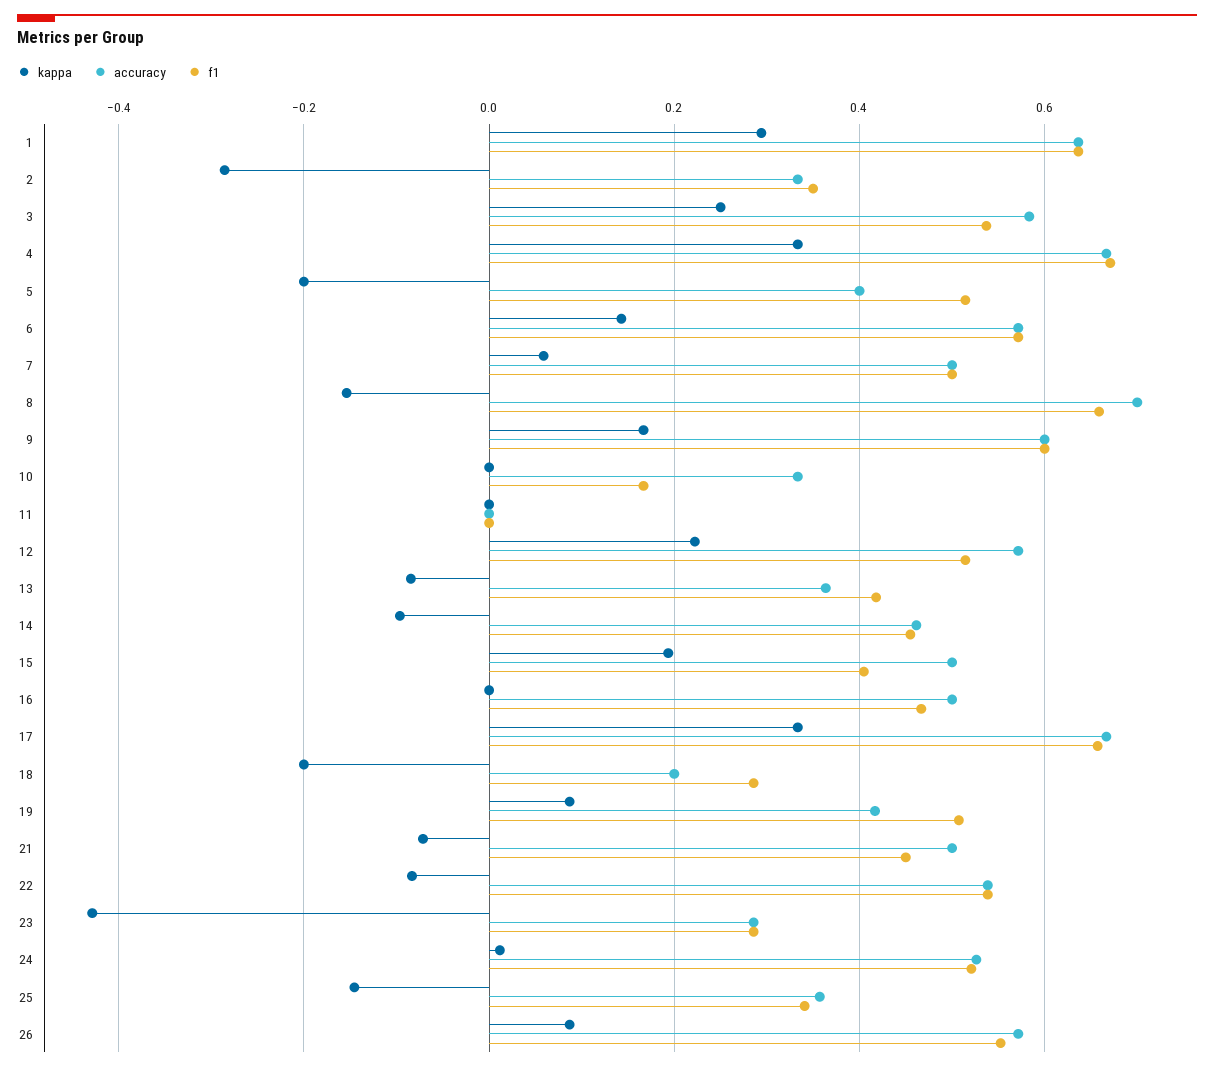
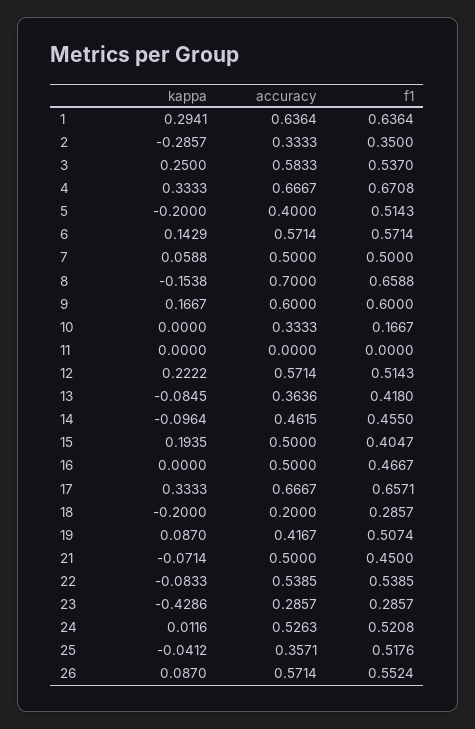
kappa, 25: -0.14 -> -0.0412
f1, 25: 0.34 -> 0.5176

